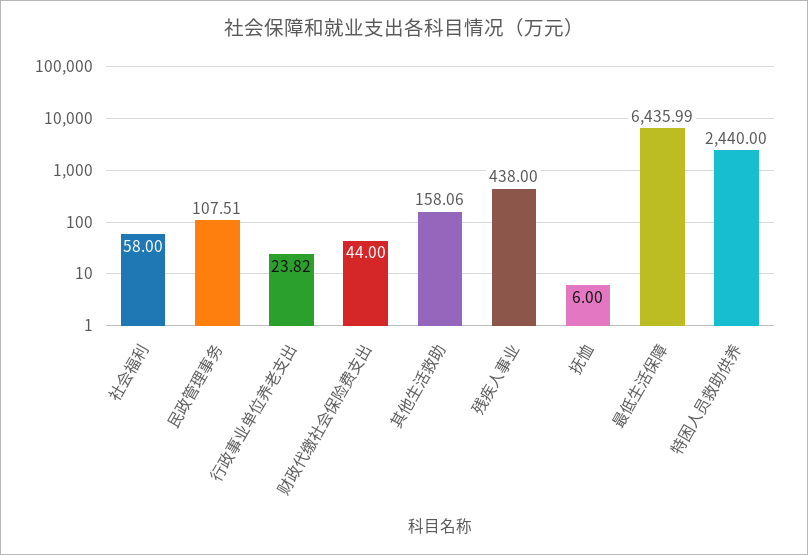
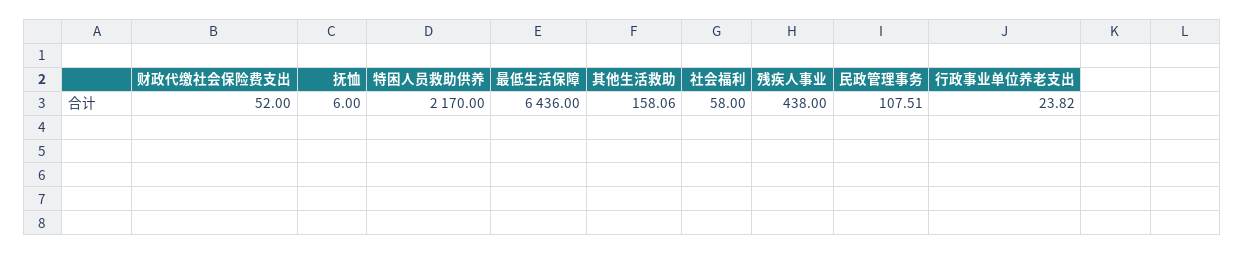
财政代缴社会保险费支出: 44 -> 52
最低生活保障: 6435.99 -> 6436
特困人员救助供养: 2440 -> 2170

